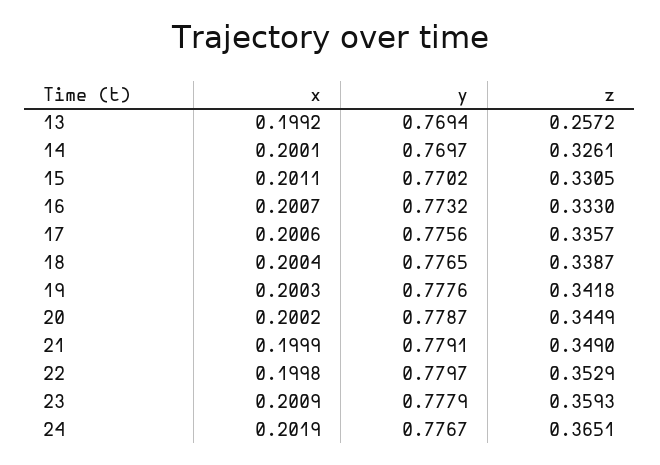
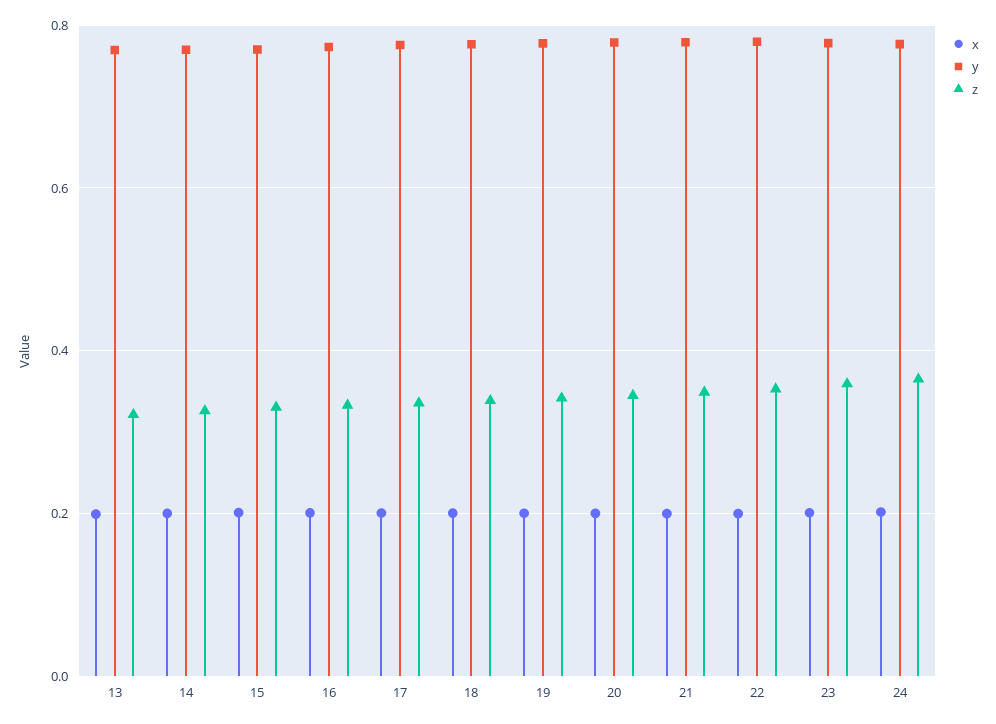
z, 13: 0.2572 -> 0.32

